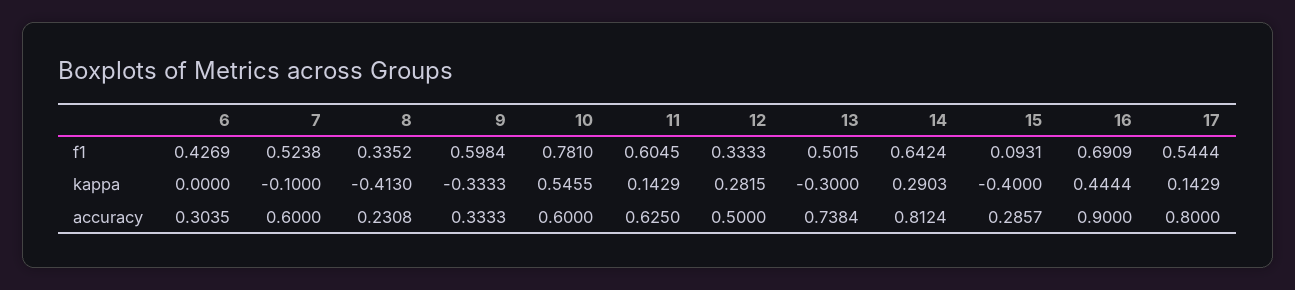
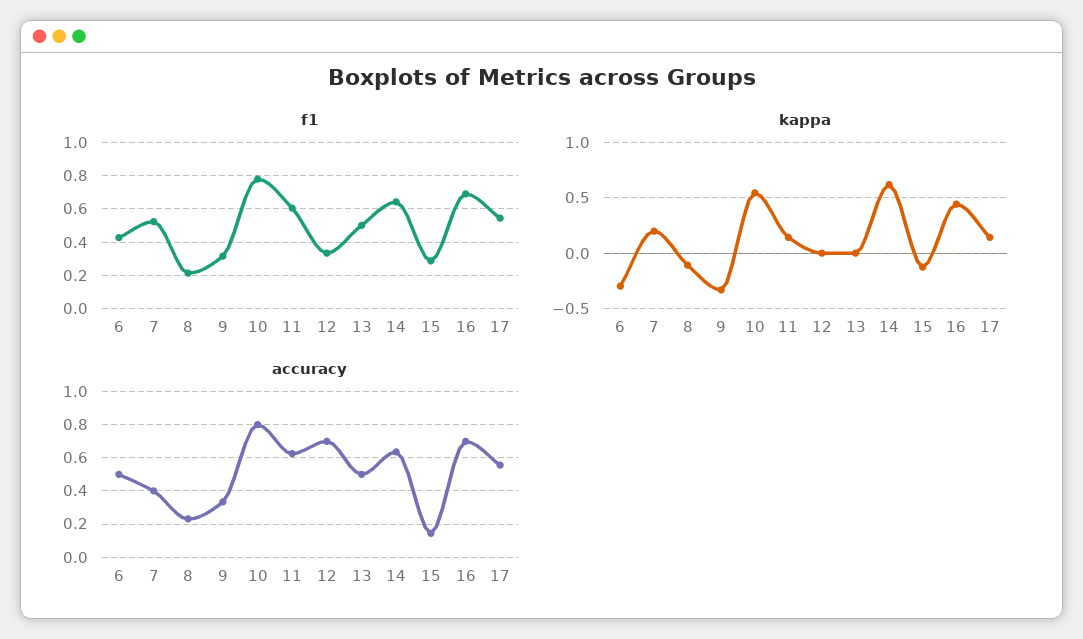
f1, 8: 0.3352 -> 0.2
f1, 9: 0.5984 -> 0.3
f1, 15: 0.0931 -> 0.3
kappa, 6: 0 -> -0.3
kappa, 7: -0.1 -> 0.2
kappa, 8: -0.413 -> -0.1
kappa, 12: 0.2815 -> 0
kappa, 13: -0.3 -> 0
kappa, 14: 0.2903 -> 0.6
kappa, 15: -0.4 -> -0.1
accuracy, 6: 0.3035 -> 0.5
accuracy, 7: 0.6 -> 0.4
accuracy, 10: 0.6 -> 0.8
accuracy, 12: 0.5 -> 0.7
accuracy, 13: 0.7384 -> 0.5
accuracy, 14: 0.8124 -> 0.65
accuracy, 15: 0.2857 -> 0.15
accuracy, 16: 0.9 -> 0.7
accuracy, 17: 0.8 -> 0.55

